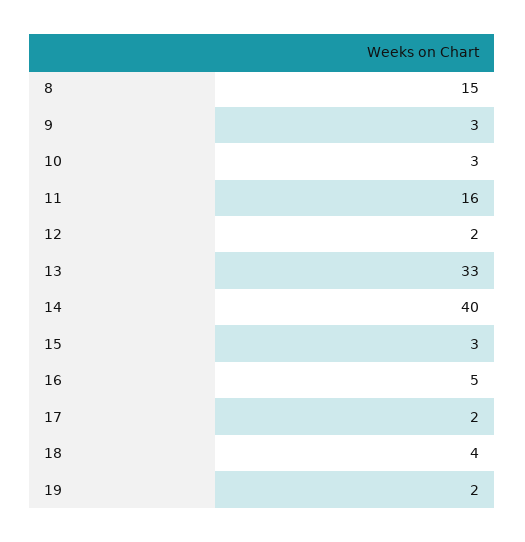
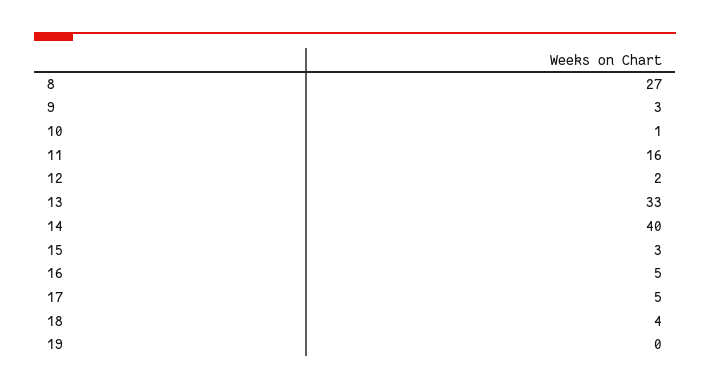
8: 15 -> 27
10: 3 -> 1
17: 2 -> 5
19: 2 -> 0

